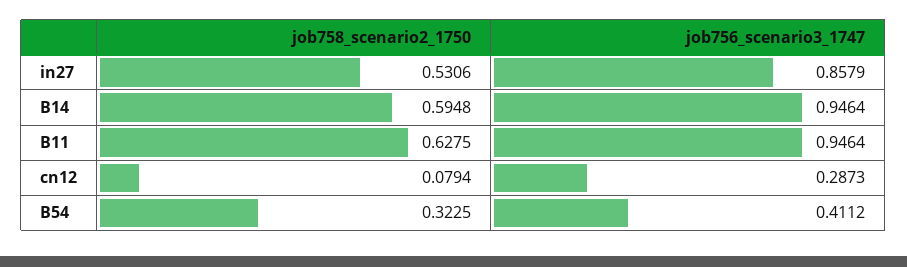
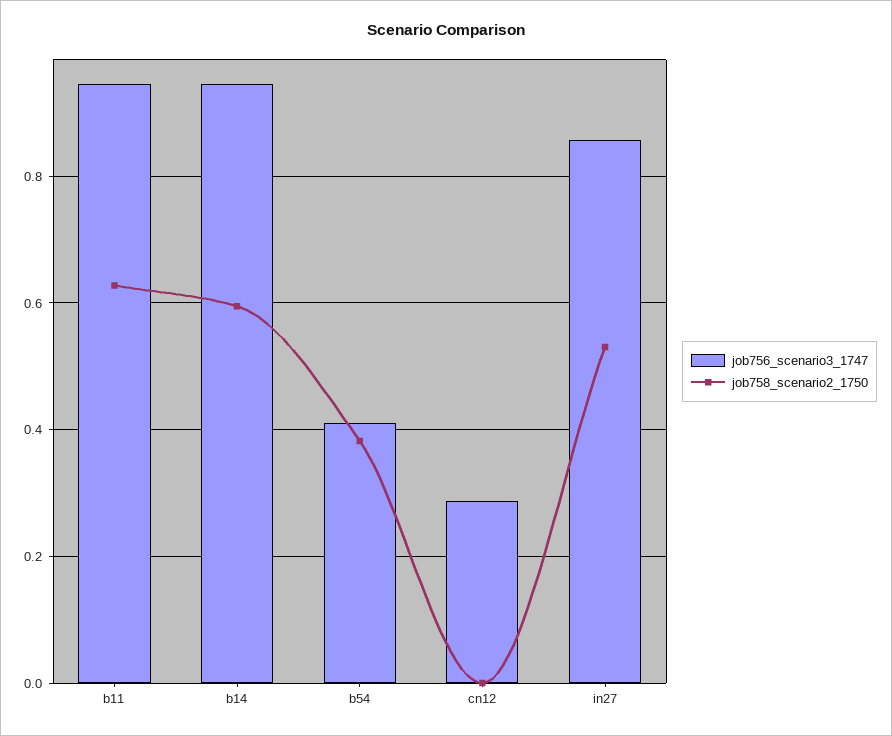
job758_scenario2_1750, cn12: 0.0794 -> 0
job758_scenario2_1750, B54: 0.3225 -> 0.38

